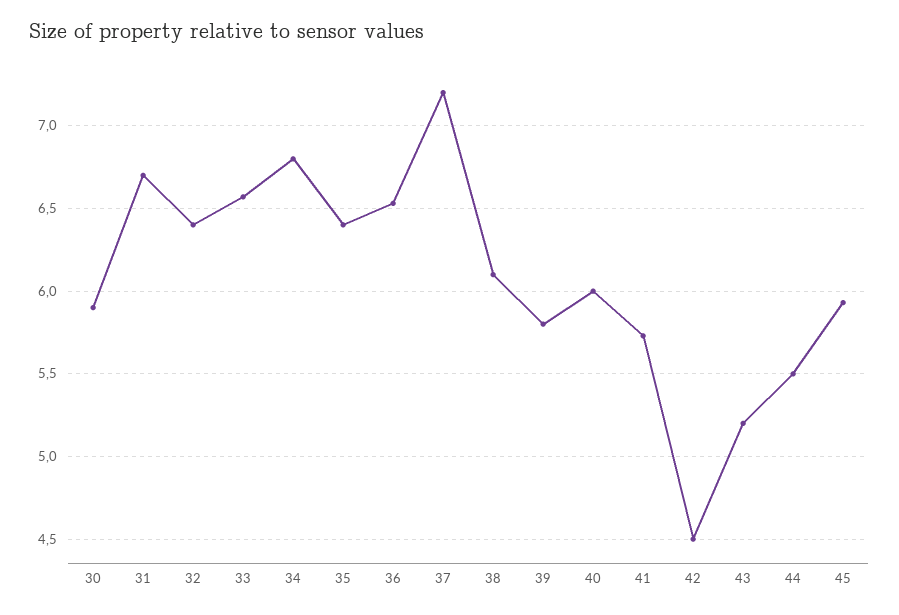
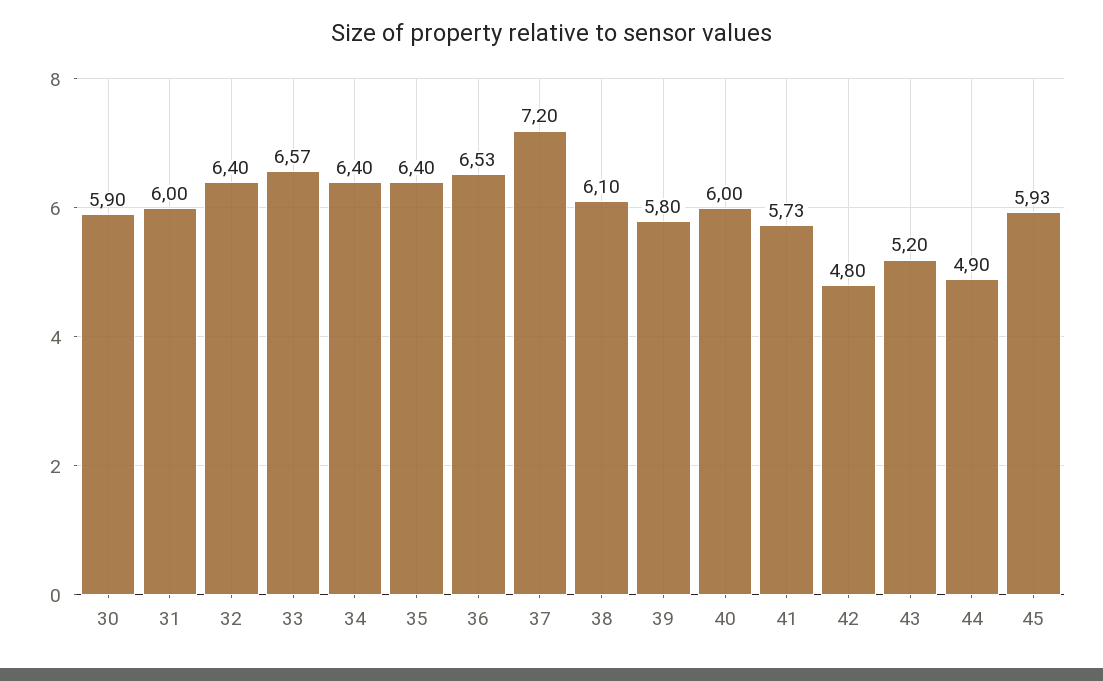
31: 6.7 -> 6
34: 6.8 -> 6.4
42: 4.5 -> 4.8
44: 5.5 -> 4.9

